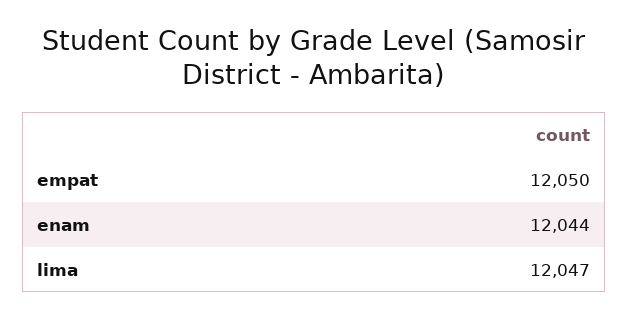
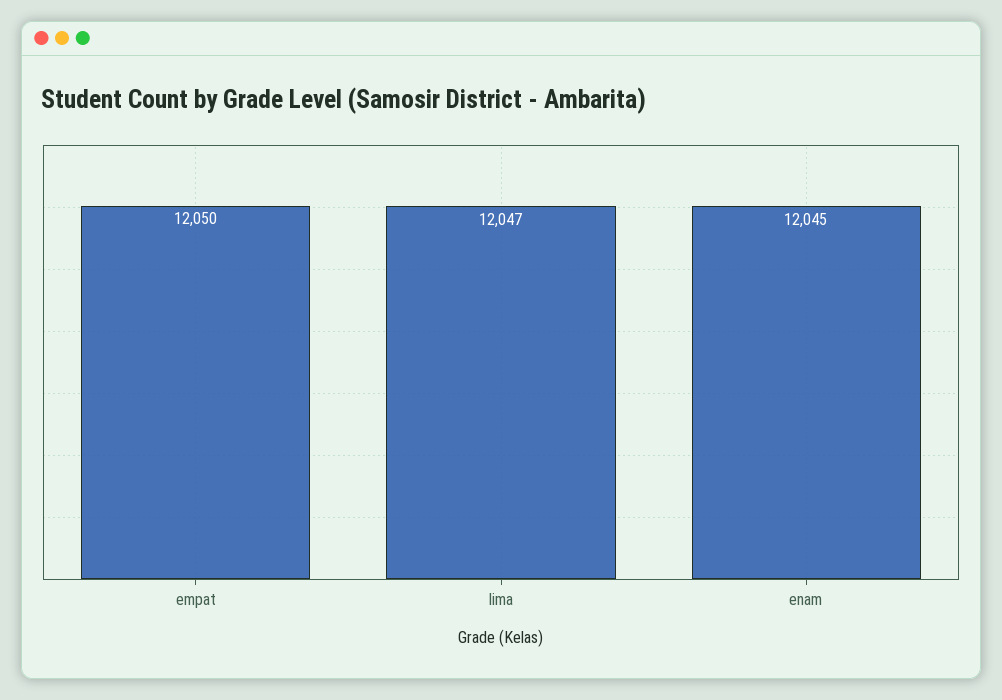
enam: 12044 -> 12045

